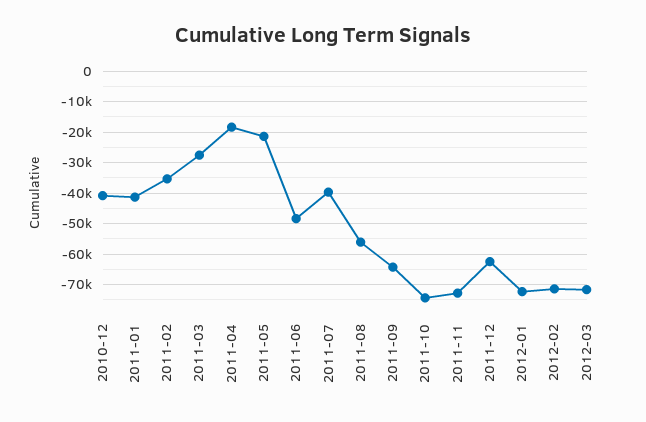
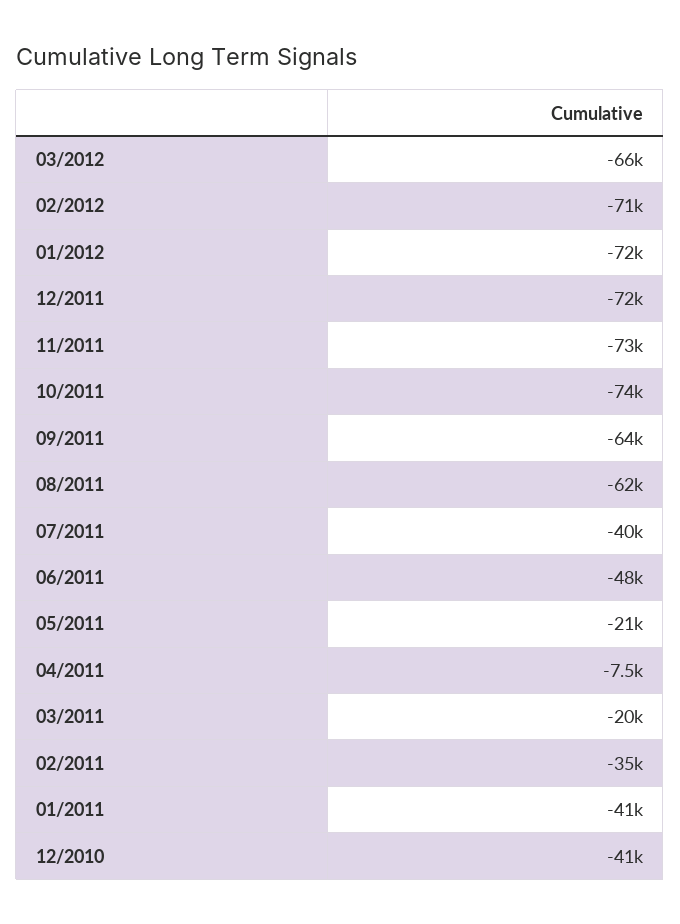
2011-03: -28000 -> -20000
2011-04: -18000 -> -7500
2011-08: -56000 -> -62000
2011-12: -62000 -> -72000
2012-03: -72000 -> -66000

